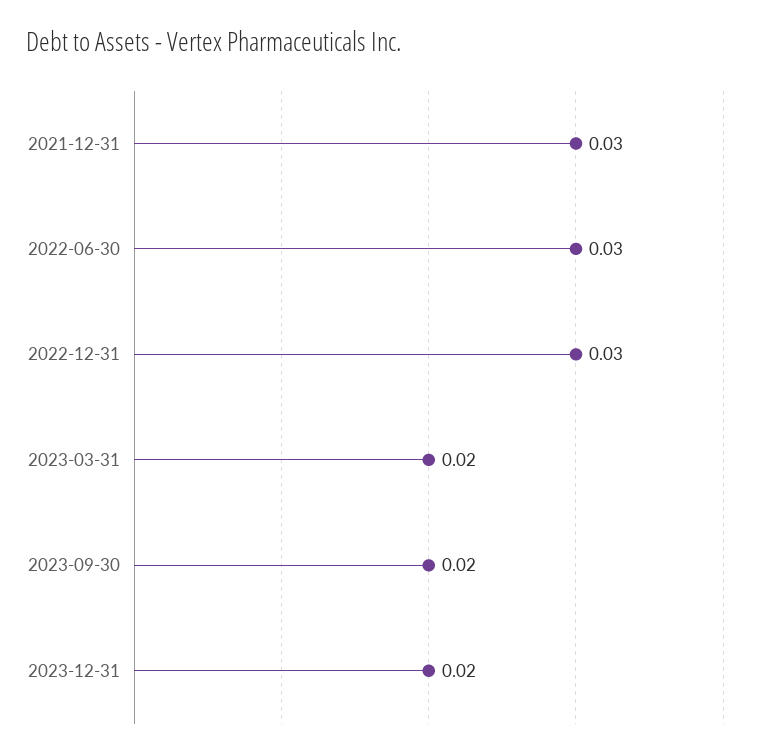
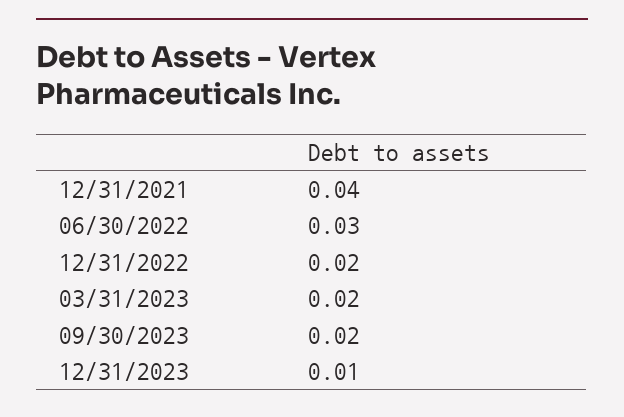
2021-12-31: 0.03 -> 0.04
2022-12-31: 0.03 -> 0.02
2023-12-31: 0.02 -> 0.01

